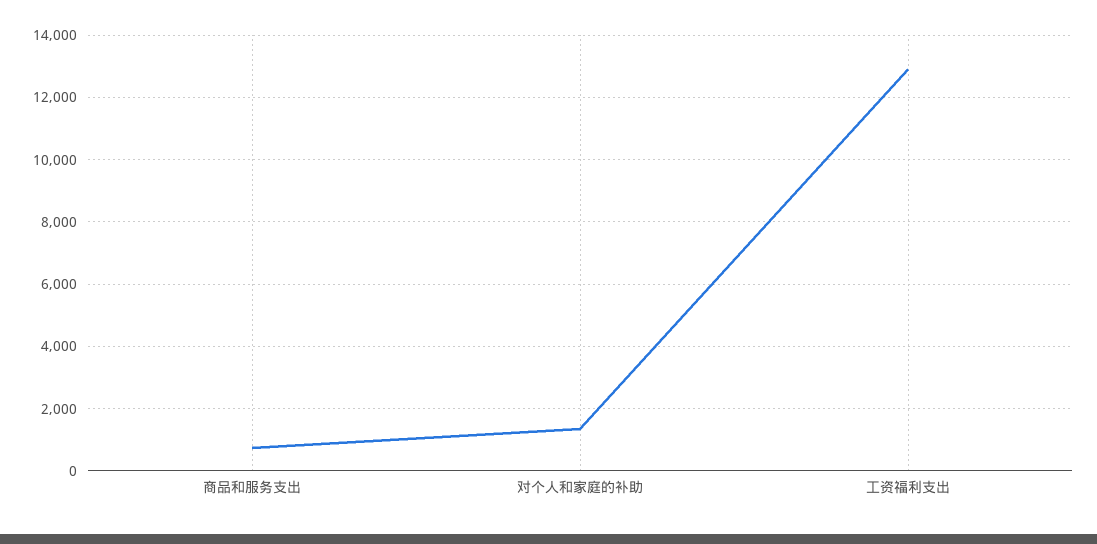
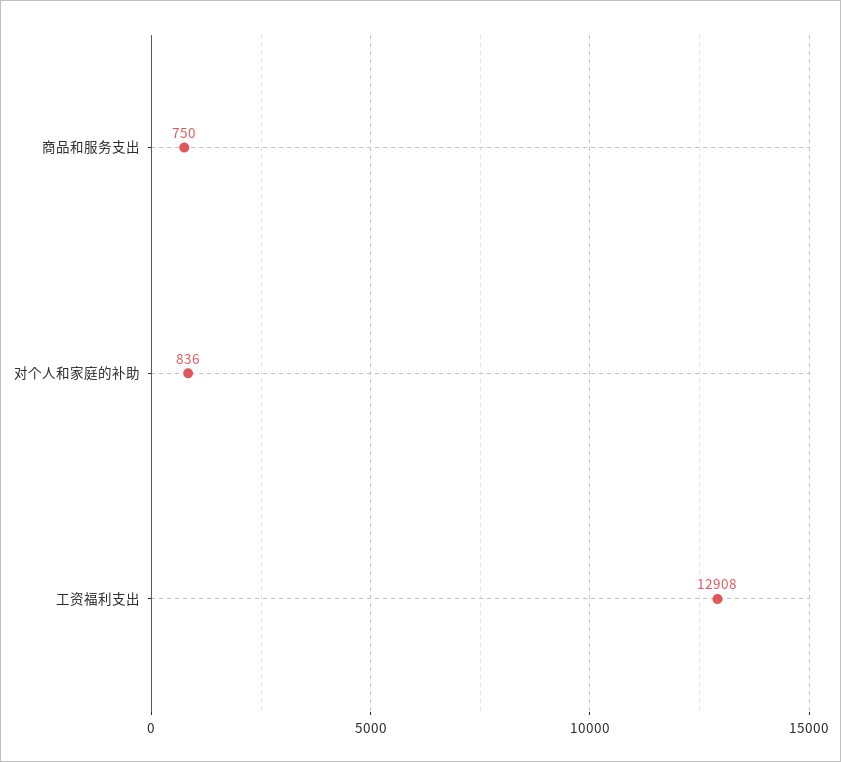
对个人和家庭的补助: 1400 -> 836

